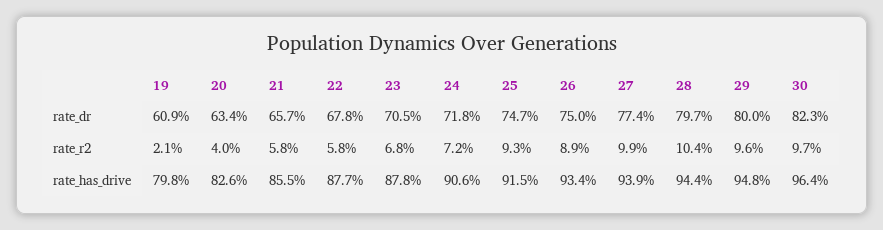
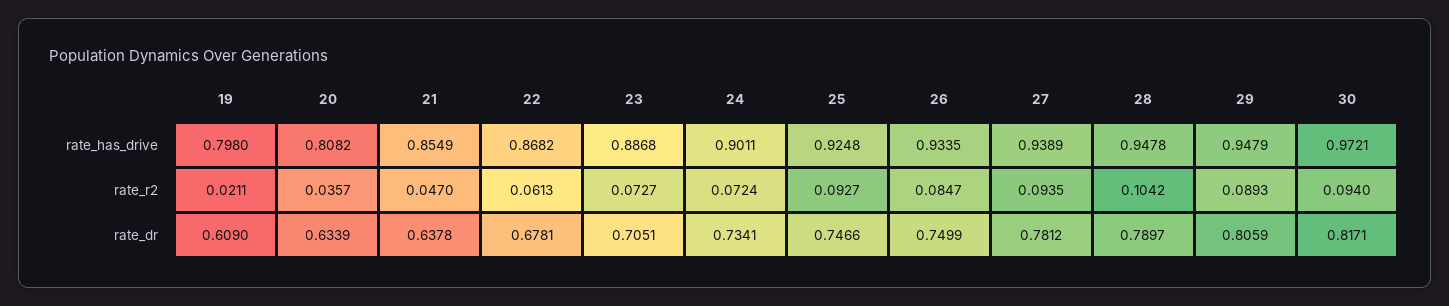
21, rate_dr: 0.657 -> 0.6378
24, rate_dr: 0.718 -> 0.7341
27, rate_dr: 0.774 -> 0.7812
28, rate_dr: 0.797 -> 0.7897
29, rate_dr: 0.8 -> 0.8059
30, rate_dr: 0.823 -> 0.8171
20, rate_r2: 0.04 -> 0.0357
21, rate_r2: 0.058 -> 0.047
22, rate_r2: 0.058 -> 0.0613
23, rate_r2: 0.068 -> 0.0727
26, rate_r2: 0.089 -> 0.0847
27, rate_r2: 0.099 -> 0.0935
29, rate_r2: 0.096 -> 0.0893
30, rate_r2: 0.097 -> 0.094
20, rate_has_drive: 0.826 -> 0.8082
22, rate_has_drive: 0.877 -> 0.8682
23, rate_has_drive: 0.878 -> 0.8868
24, rate_has_drive: 0.906 -> 0.9011
25, rate_has_drive: 0.915 -> 0.9248
28, rate_has_drive: 0.944 -> 0.9478
30, rate_has_drive: 0.964 -> 0.9721

